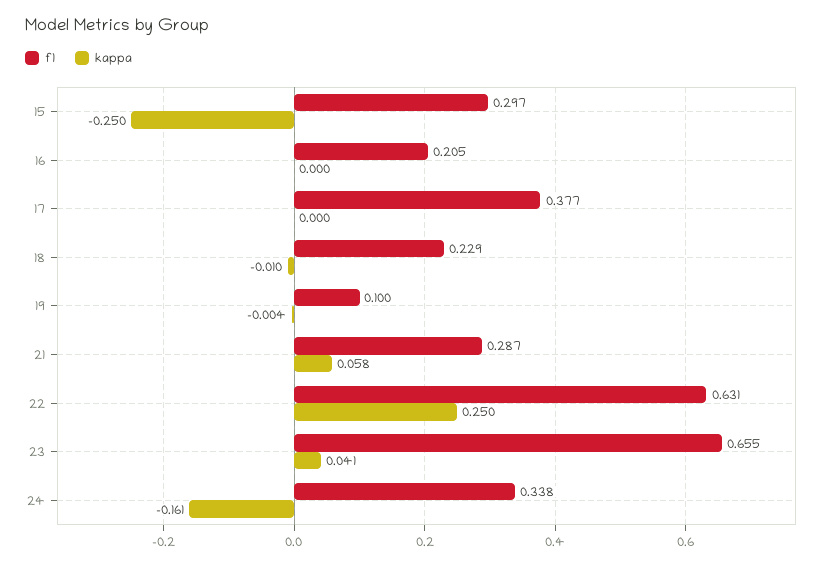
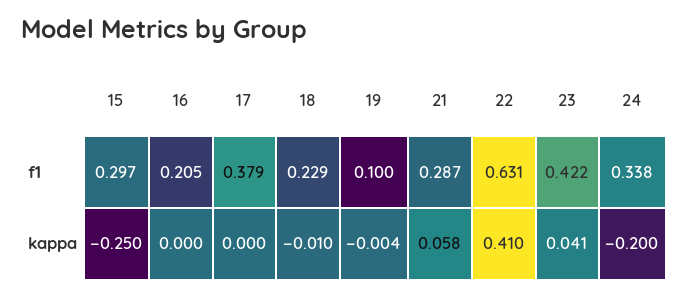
f1, 17: 0.377 -> 0.379
kappa, 22: 0.25 -> 0.41
f1, 23: 0.655 -> 0.422
kappa, 24: -0.161 -> -0.2

